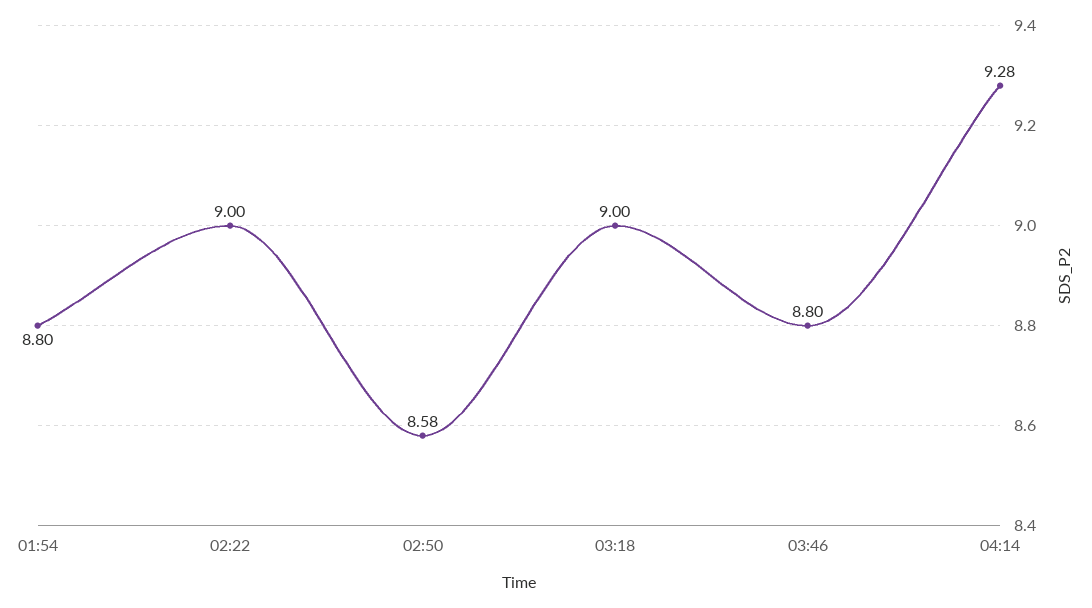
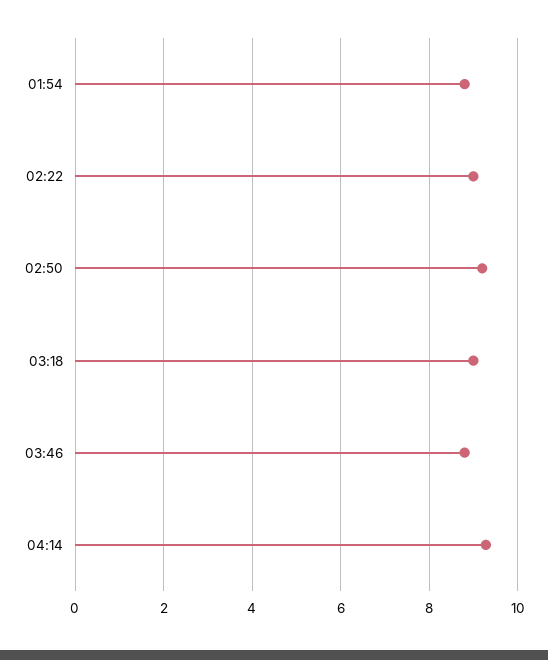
02:50: 8.58 -> 9.2

